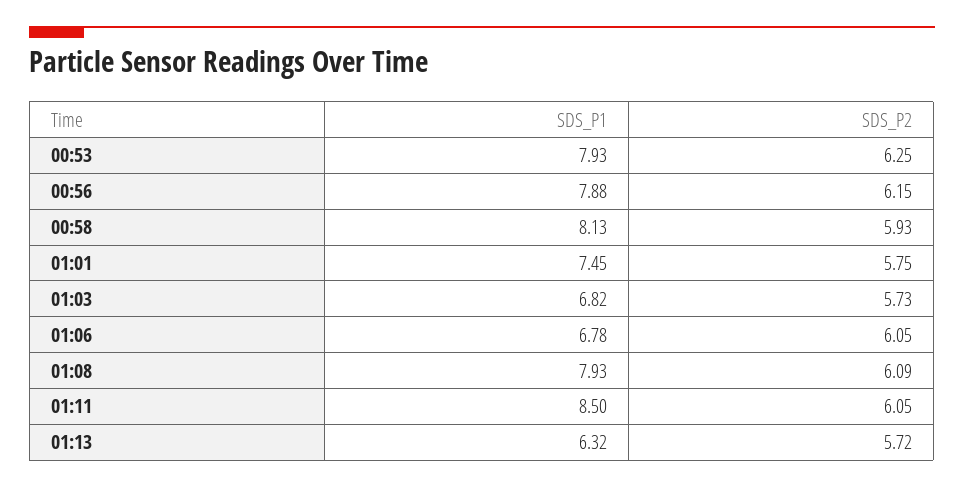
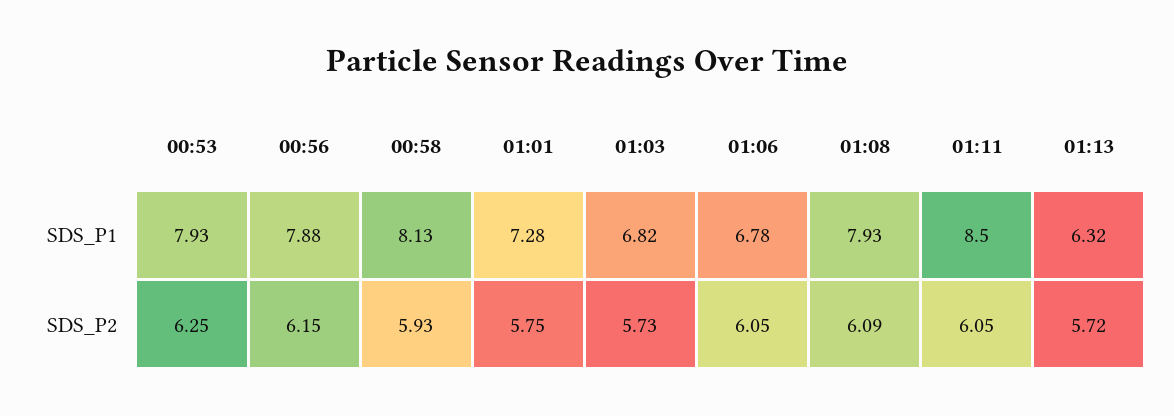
SDS_P1, 01:01: 7.45 -> 7.28

